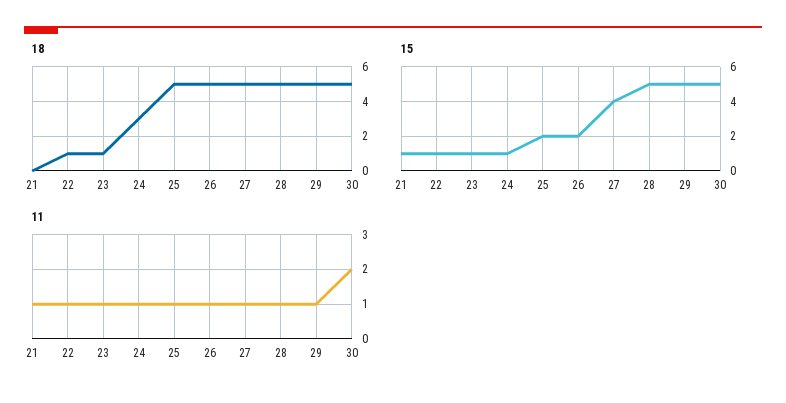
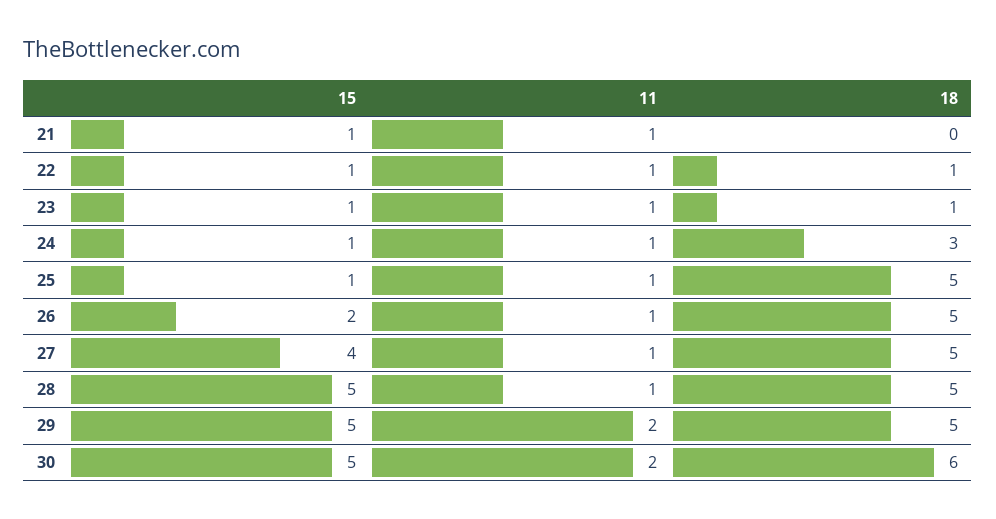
18, 30: 5 -> 6
15, 25: 2 -> 1
11, 29: 1 -> 2

